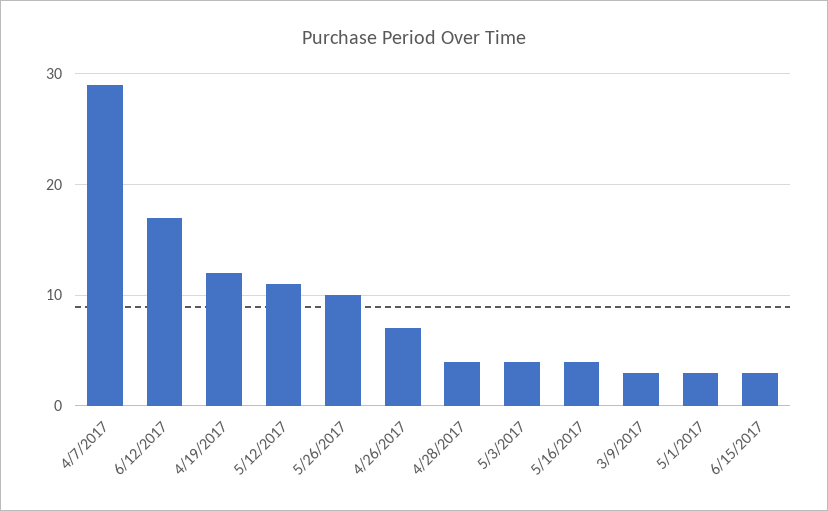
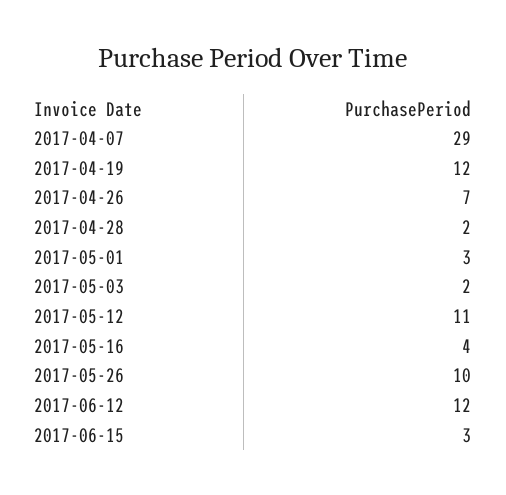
6/12/2017: 17 -> 12
4/28/2017: 4 -> 2
5/3/2017: 4 -> 2
3/9/2017: 3 -> none

